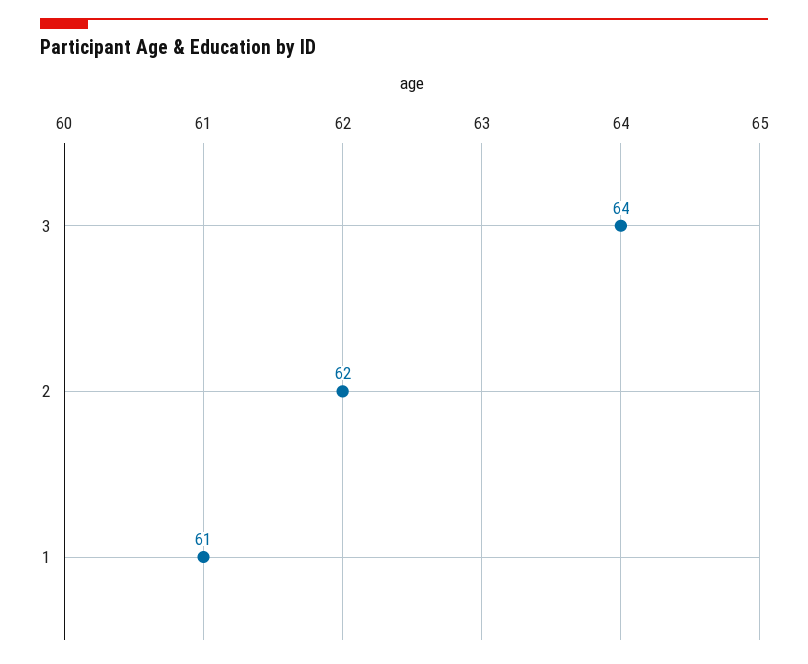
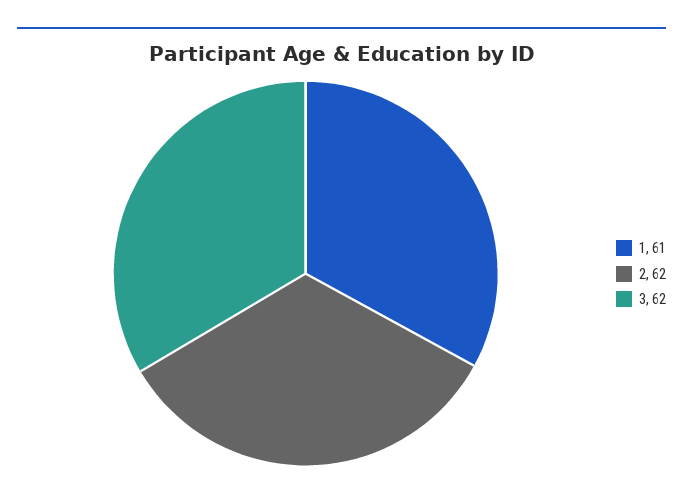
3: 64 -> 62

